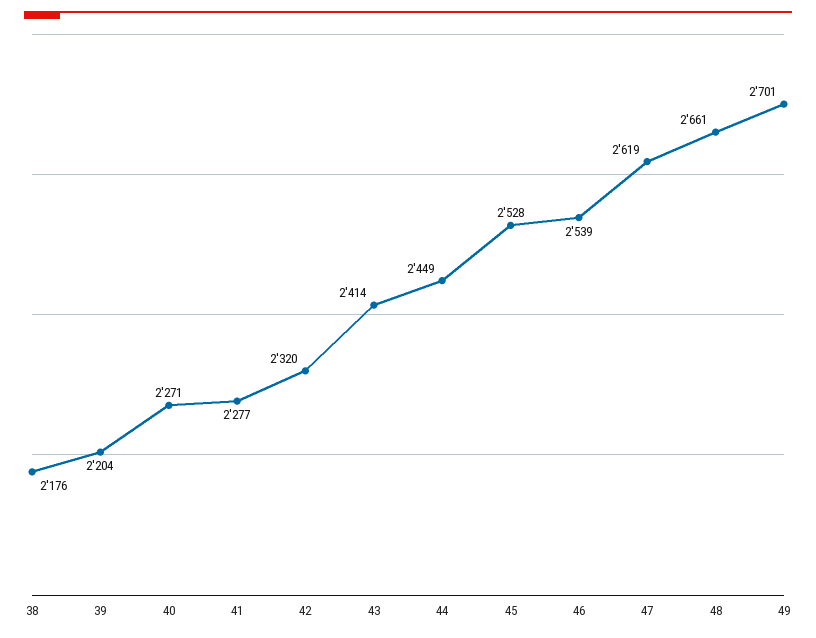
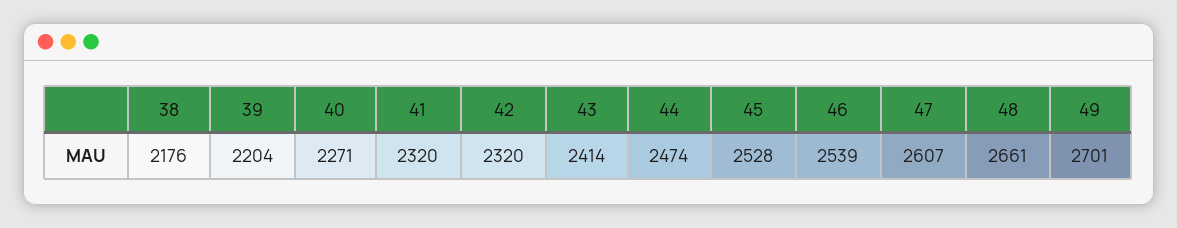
41: 2277 -> 2320
44: 2449 -> 2474
47: 2619 -> 2607

